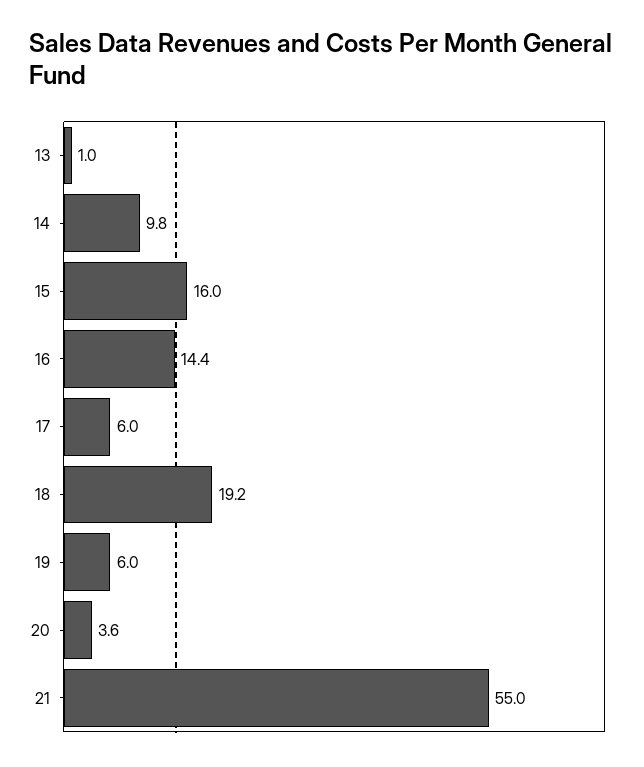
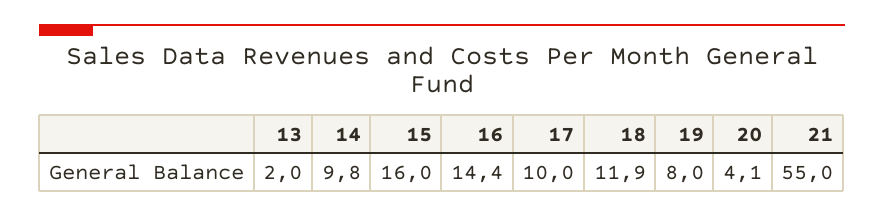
13: 1 -> 2
17: 6 -> 10
18: 19.2 -> 11.9
19: 6 -> 8
20: 3.6 -> 4.1

